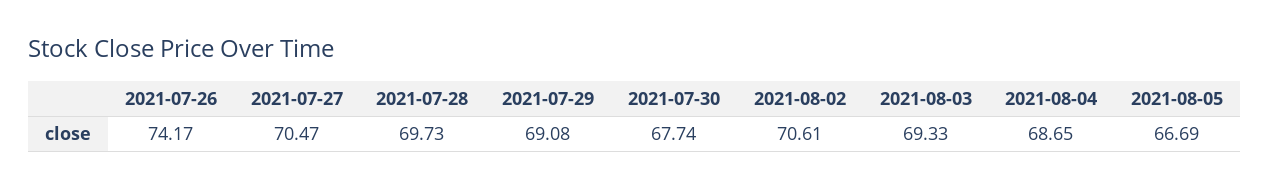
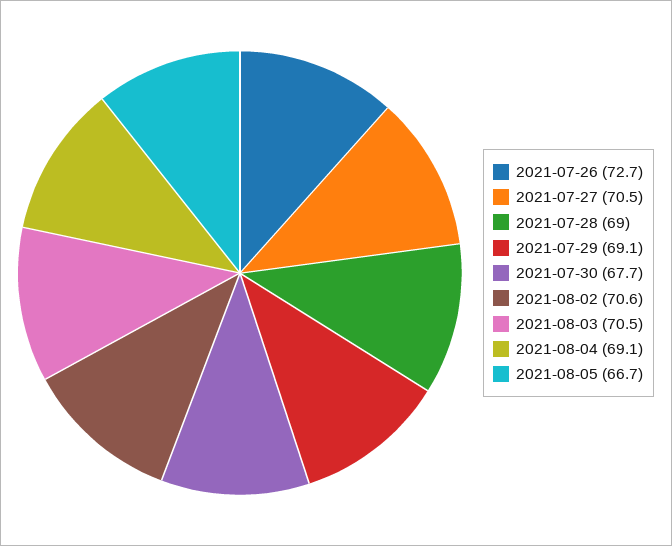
2021-07-26: 74.17 -> 72.7
2021-07-28: 69.73 -> 69
2021-08-03: 69.33 -> 70.5
2021-08-04: 68.65 -> 69.1

